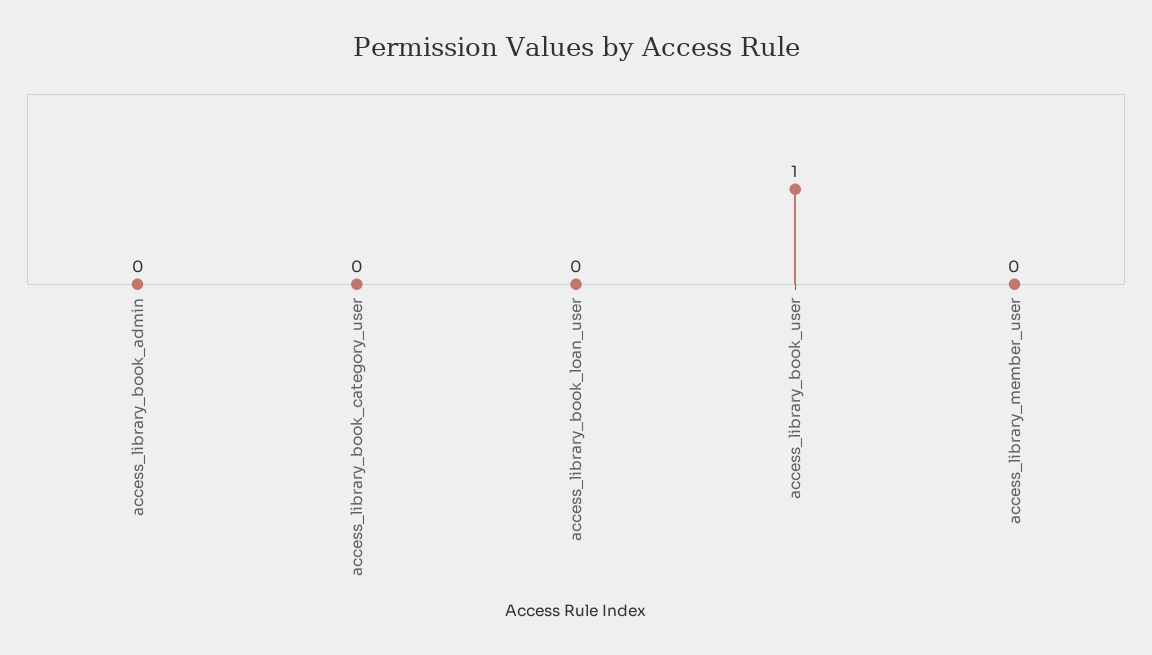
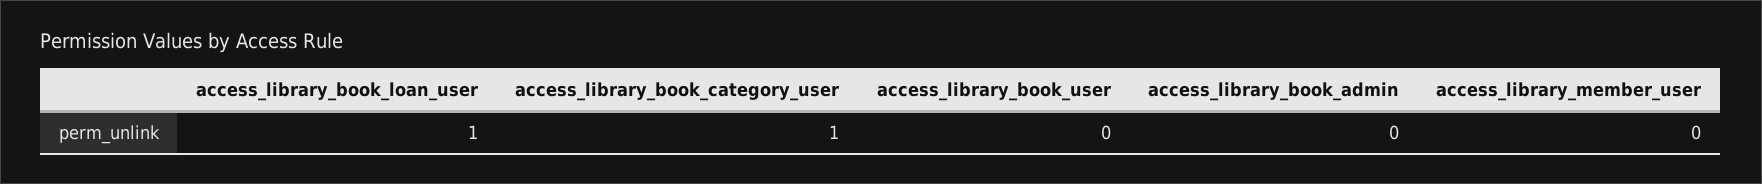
access_library_book_category_user: 0 -> 1
access_library_book_loan_user: 0 -> 1
access_library_book_user: 1 -> 0

